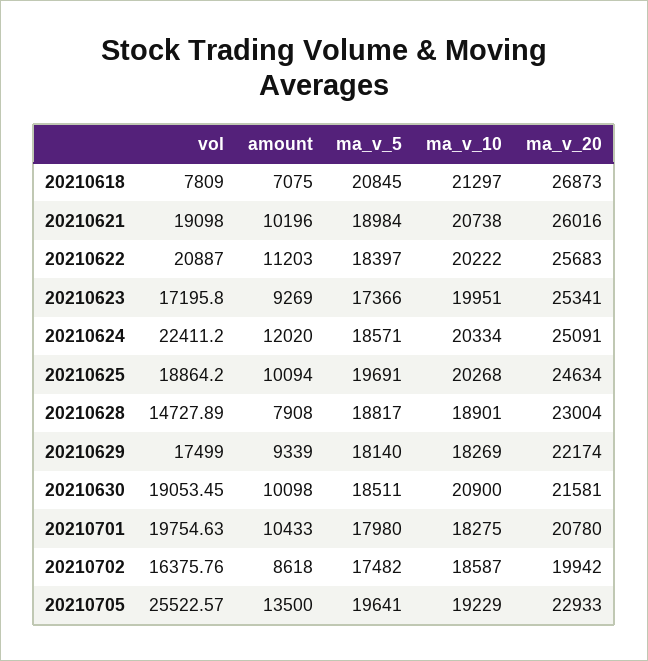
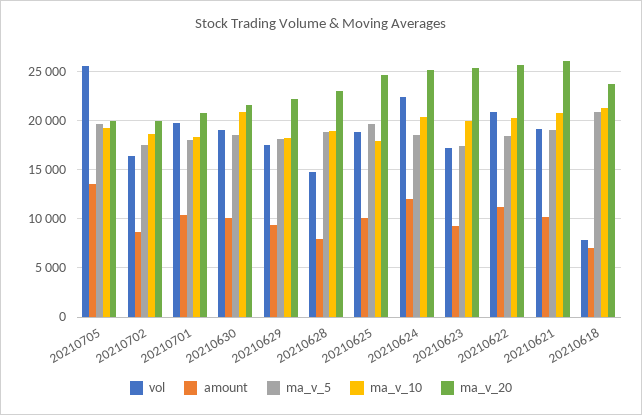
ma_v_20, 20210618: 26873 -> 24000
ma_v_10, 20210625: 20268 -> 18000
ma_v_20, 20210705: 22933 -> 20000

